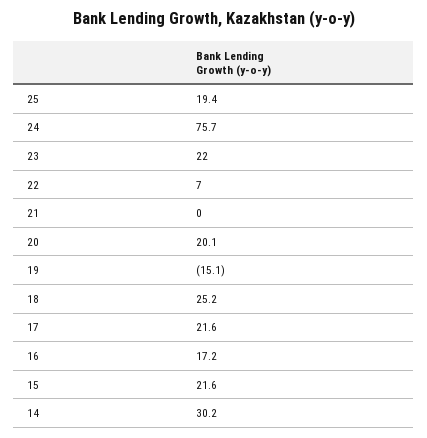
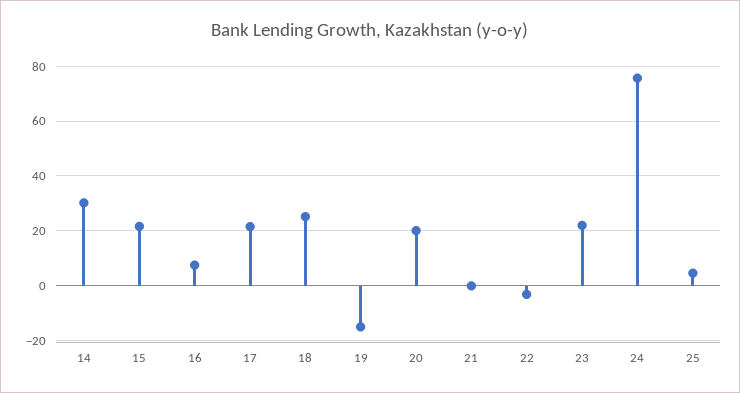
25: 19.4 -> 5
22: 7 -> -2.5
16: 17.2 -> 7.5

